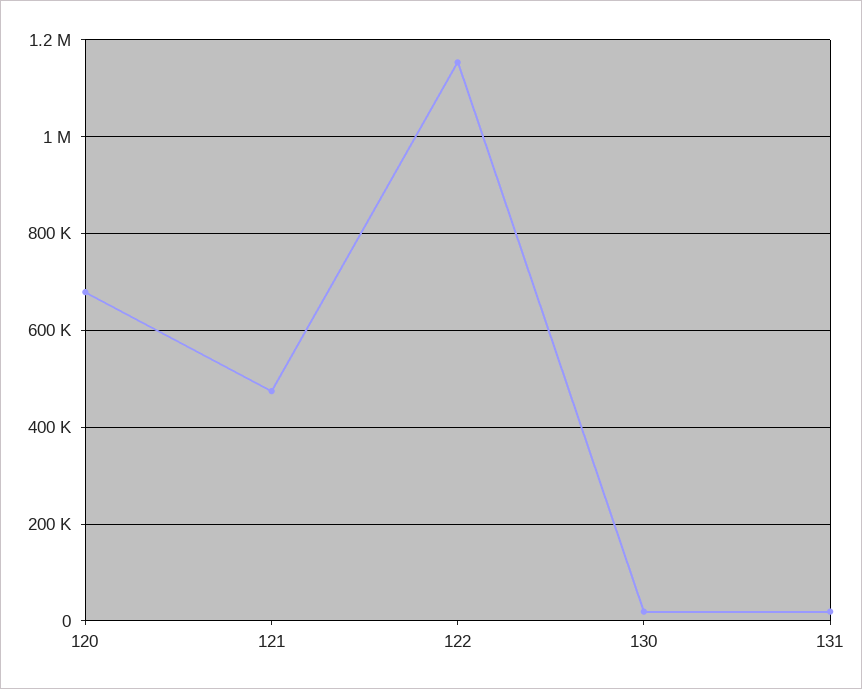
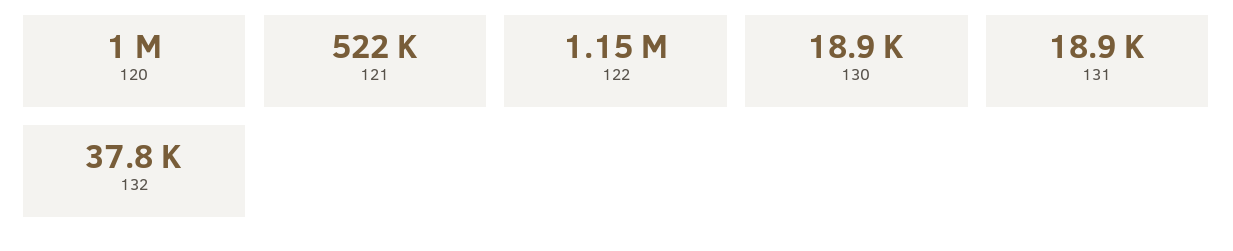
120: 680000 -> 1000000
121: 480000 -> 522000
132: none -> 37800

